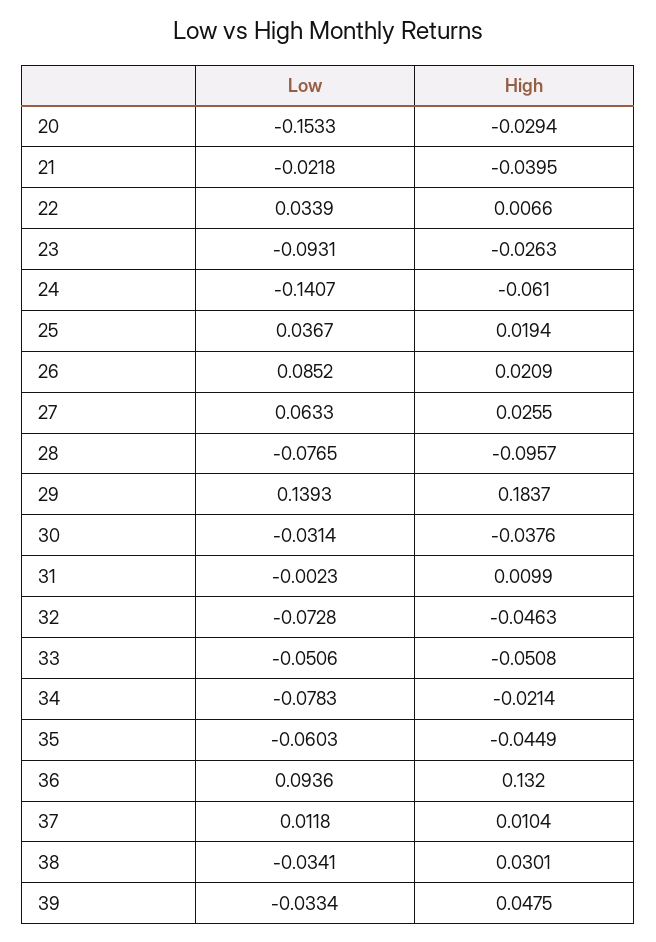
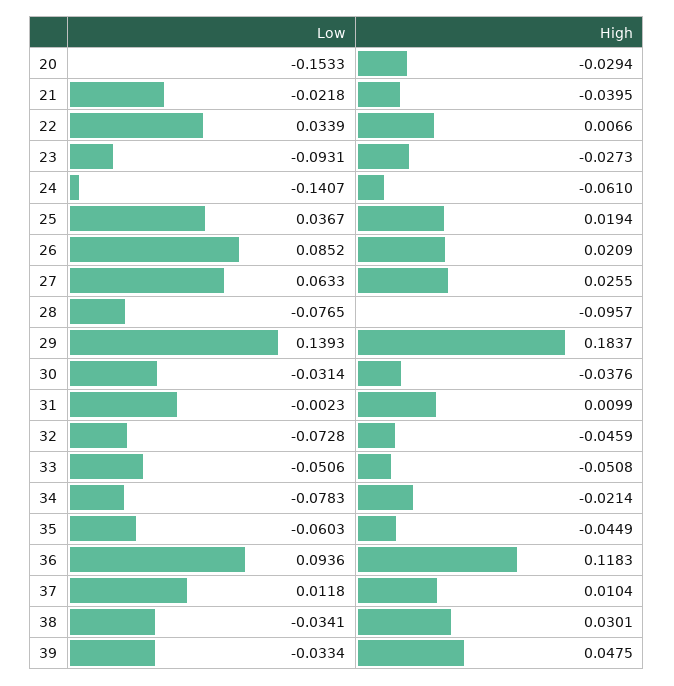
High, 23: -0.0263 -> -0.0273
High, 32: -0.0463 -> -0.0459
High, 36: 0.132 -> 0.1183

